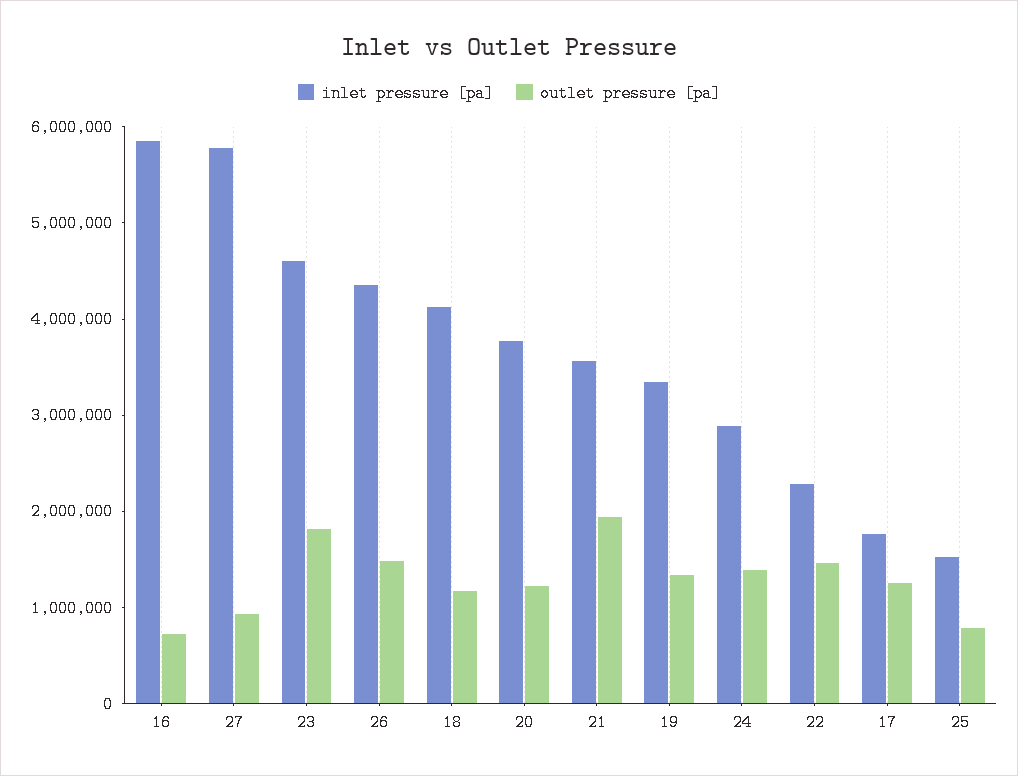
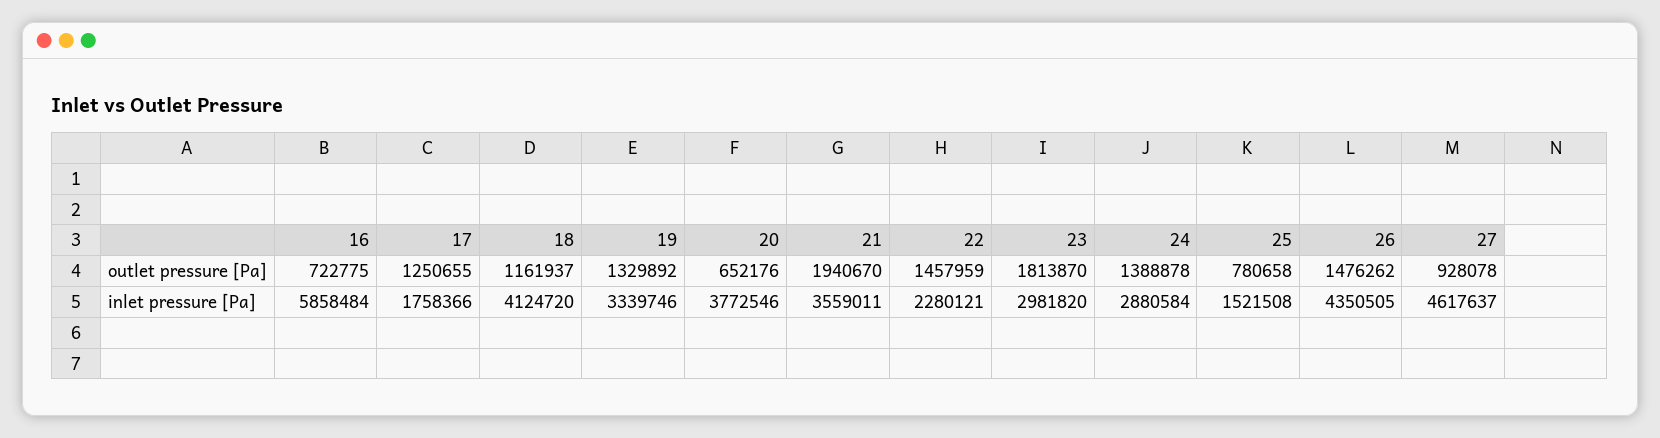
inlet pressure [pa], 27: 5800000 -> 4617637
inlet pressure [pa], 23: 4600000 -> 2981820
outlet pressure [pa], 20: 1200000 -> 652176

